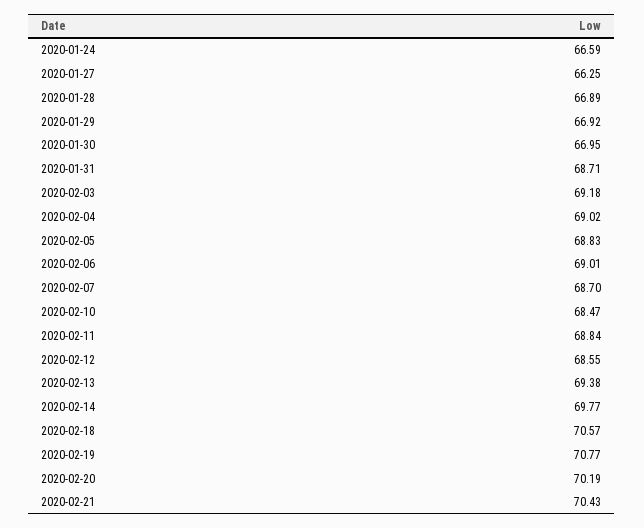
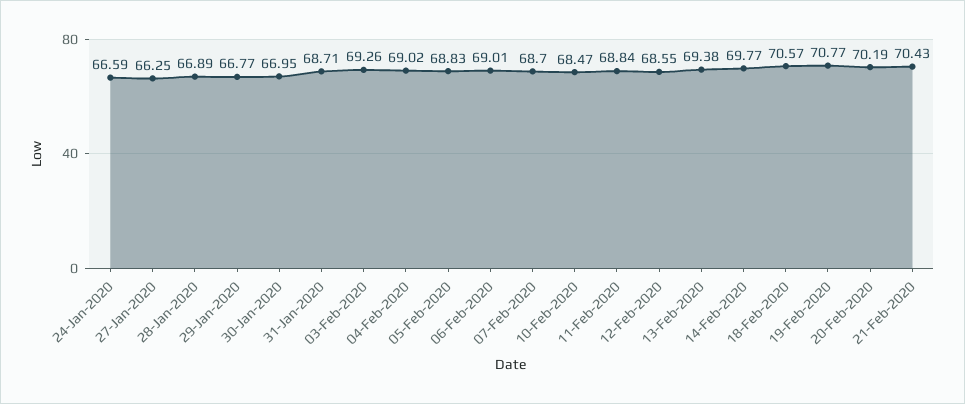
2020-01-29: 66.92 -> 66.77
2020-02-03: 69.18 -> 69.26

